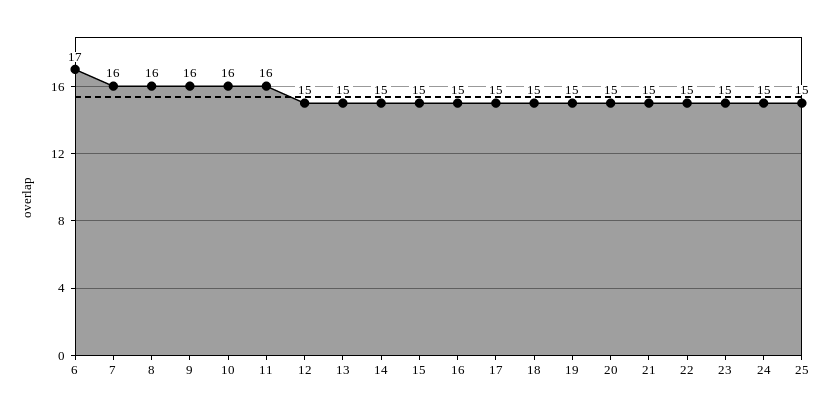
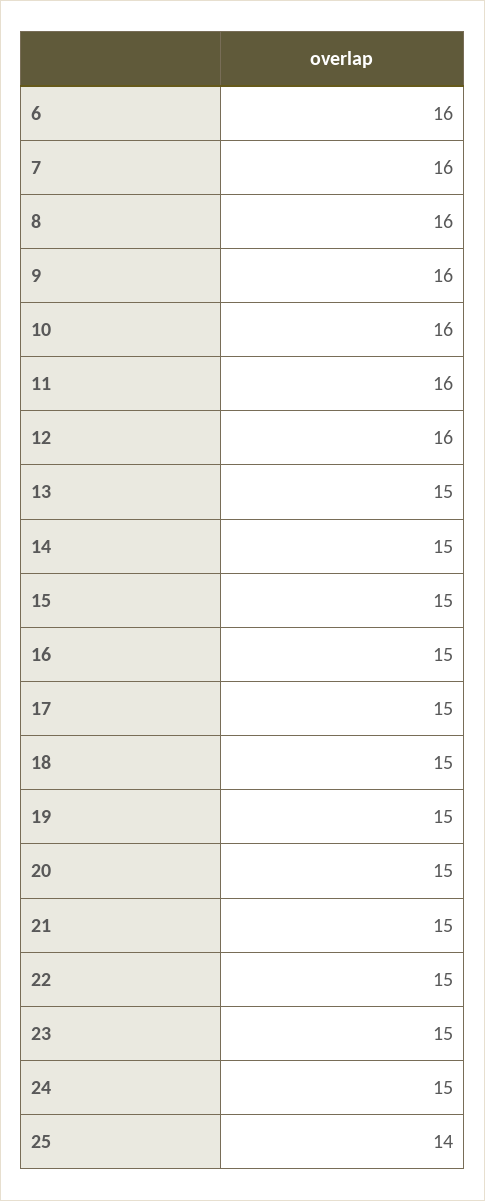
6: 17 -> 16
12: 15 -> 16
25: 15 -> 14

